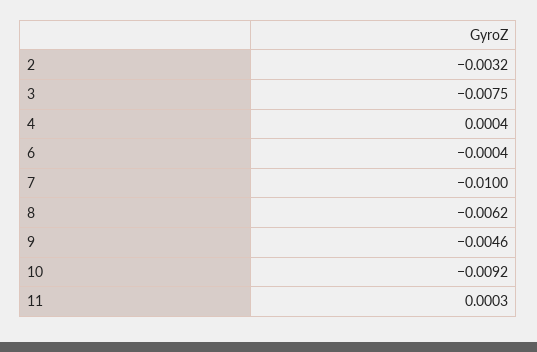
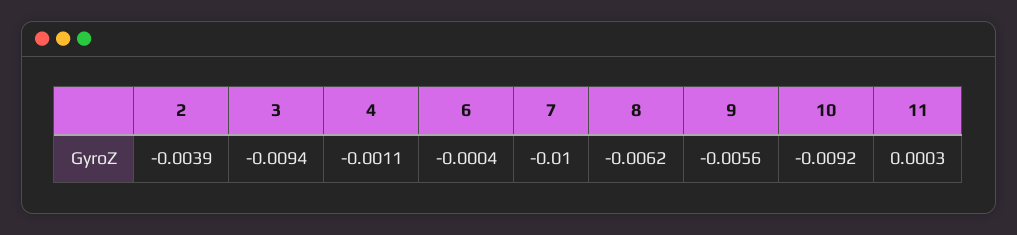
2: -0.0032 -> -0.0039
3: -0.0075 -> -0.0094
4: 0.0004 -> -0.0011
9: -0.0046 -> -0.0056

